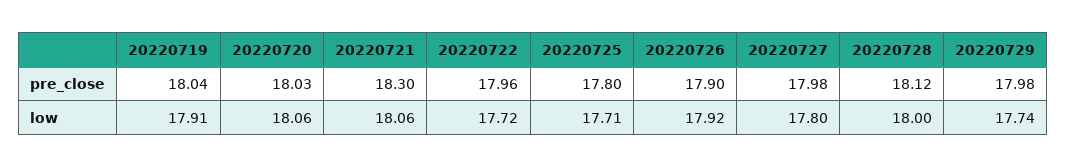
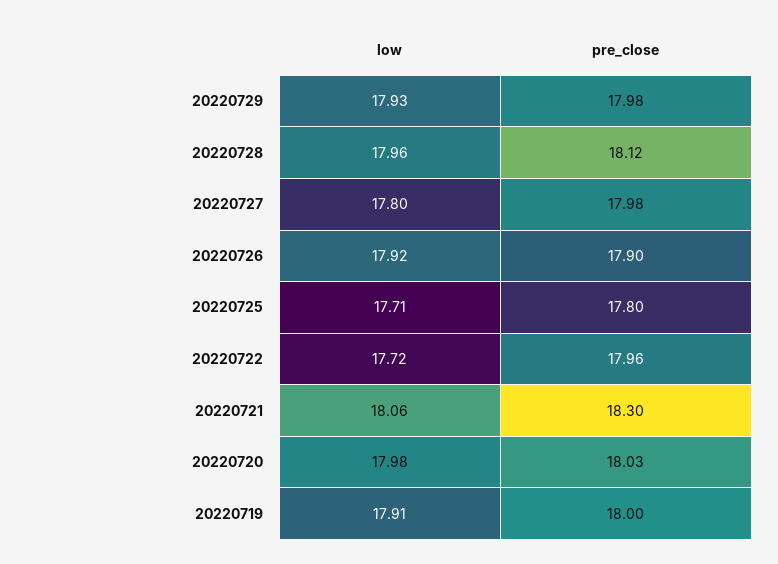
20220719, pre_close: 18.04 -> 18
20220720, low: 18.06 -> 17.98
20220728, low: 18 -> 17.96
20220729, low: 17.74 -> 17.93

